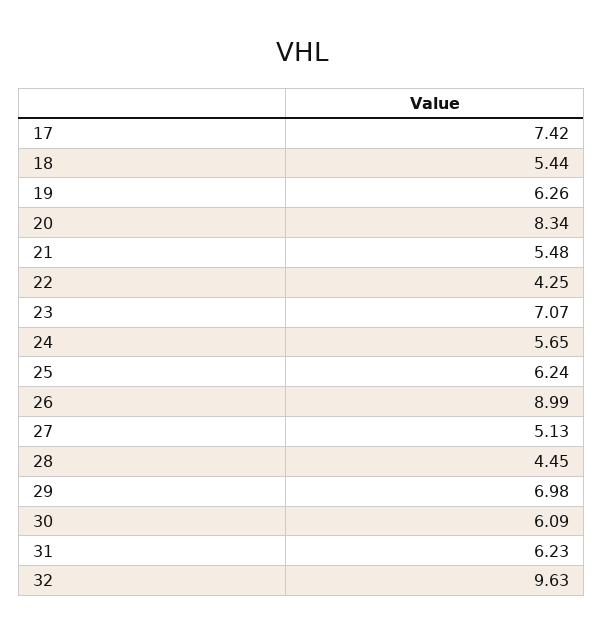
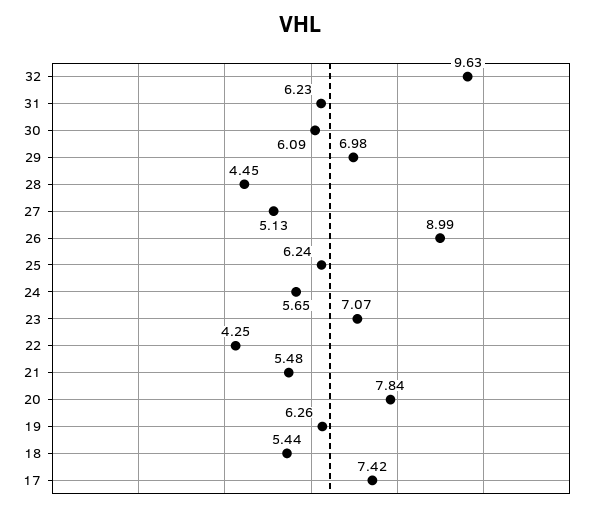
20: 8.34 -> 7.84

